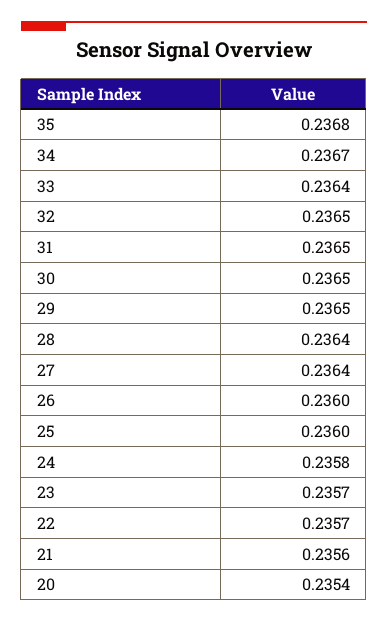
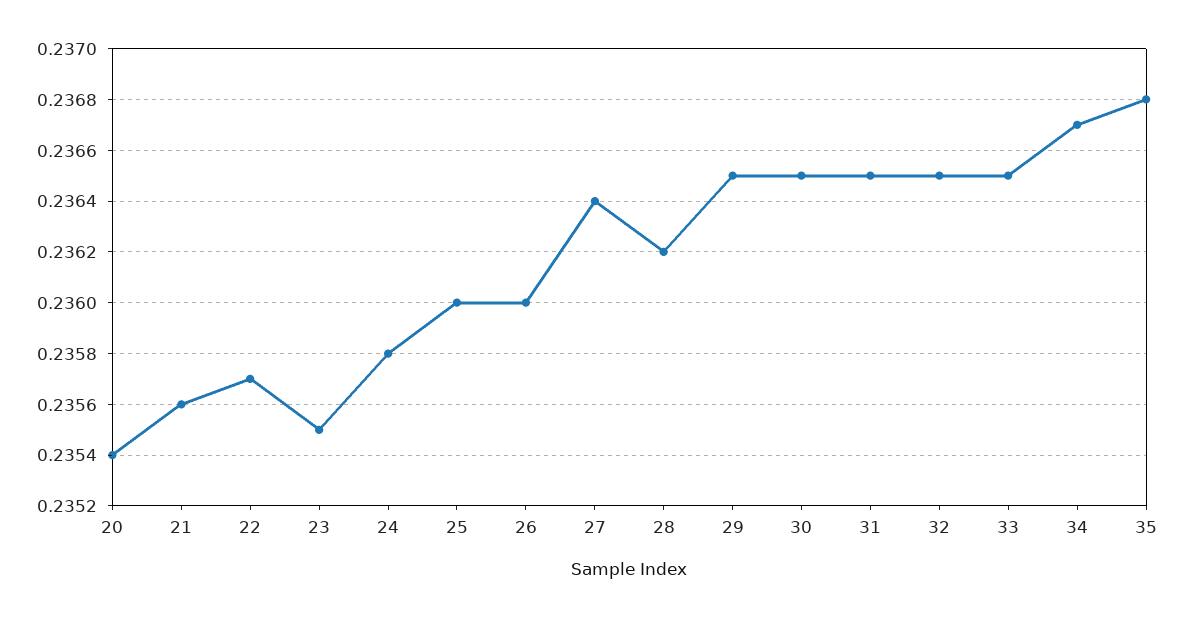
33: 0.2364 -> 0.2365
28: 0.2364 -> 0.2362
23: 0.2357 -> 0.2355

